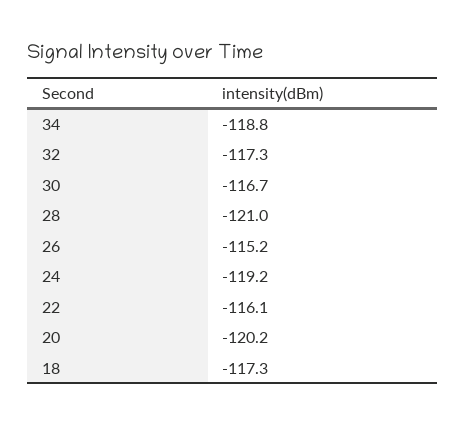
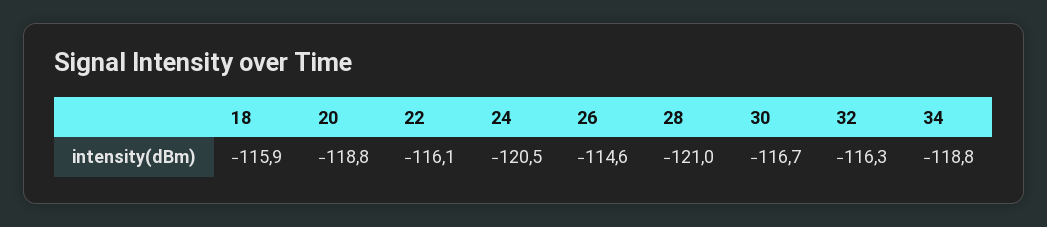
32: -117.3 -> -116.3
26: -115.2 -> -114.6
24: -119.2 -> -120.5
20: -120.2 -> -118.8
18: -117.3 -> -115.9

